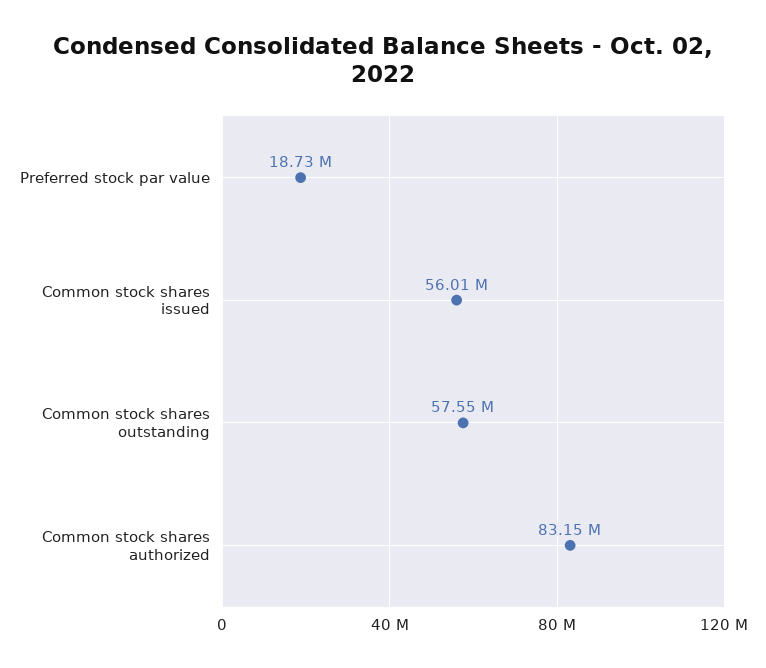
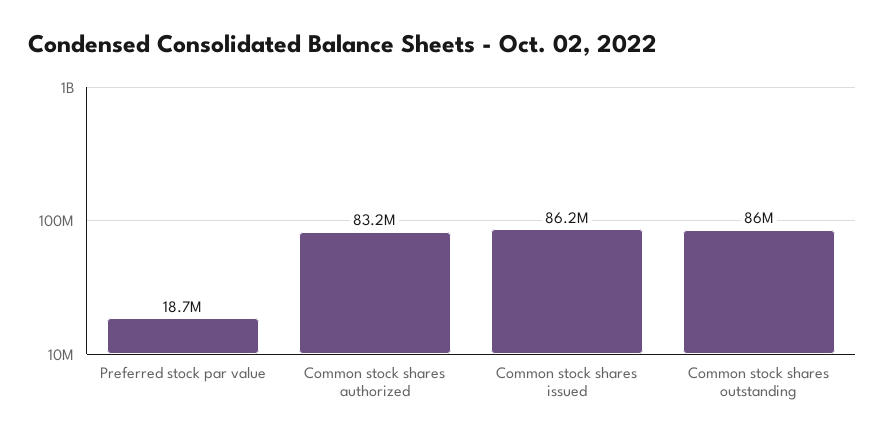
Common stock shares issued: 56010000 -> 86200000
Common stock shares outstanding: 57550000 -> 86000000

